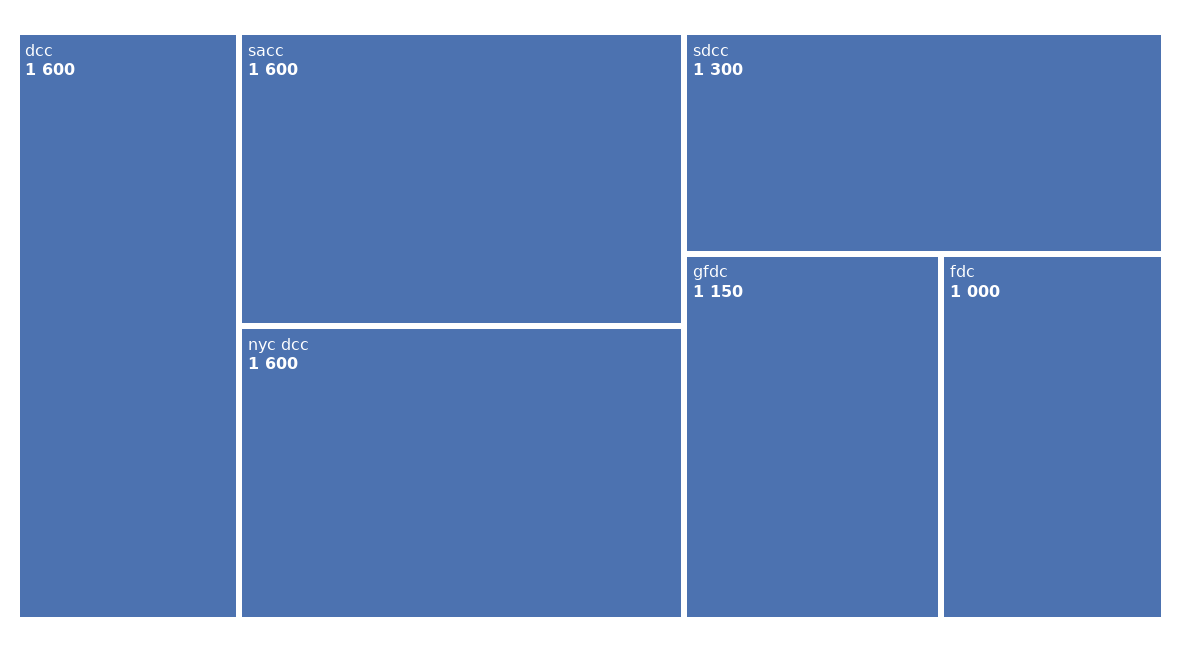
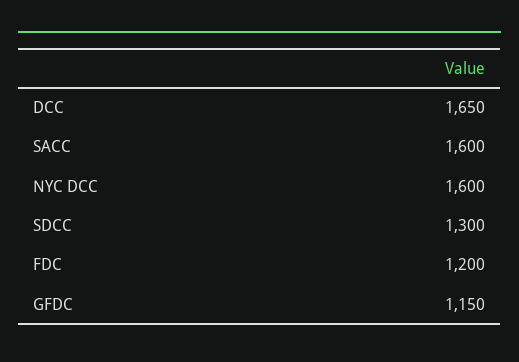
dcc: 1600 -> 1650
fdc: 1000 -> 1200

